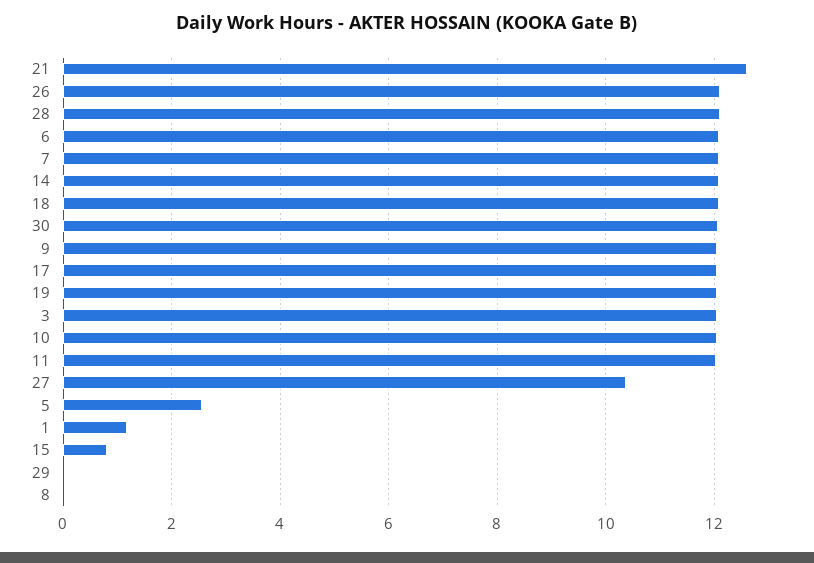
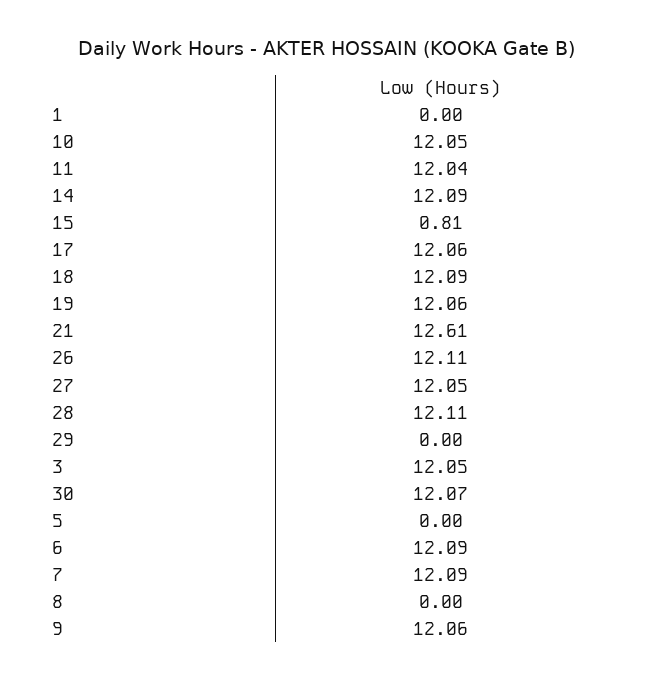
27: 10.4 -> 12.05
5: 2.6 -> 0
1: 1.2 -> 0

